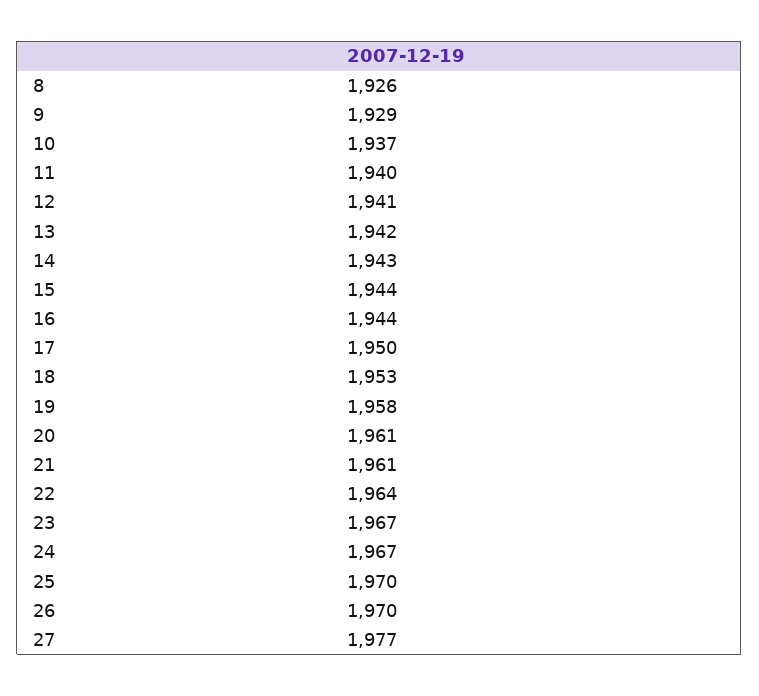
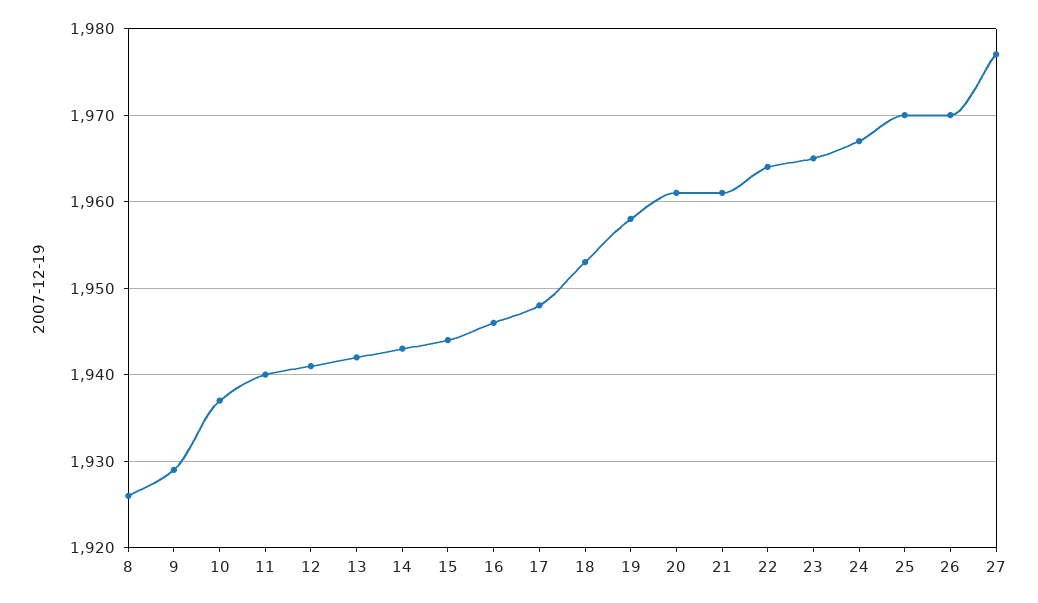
16: 1944 -> 1946
17: 1950 -> 1948
23: 1967 -> 1965

